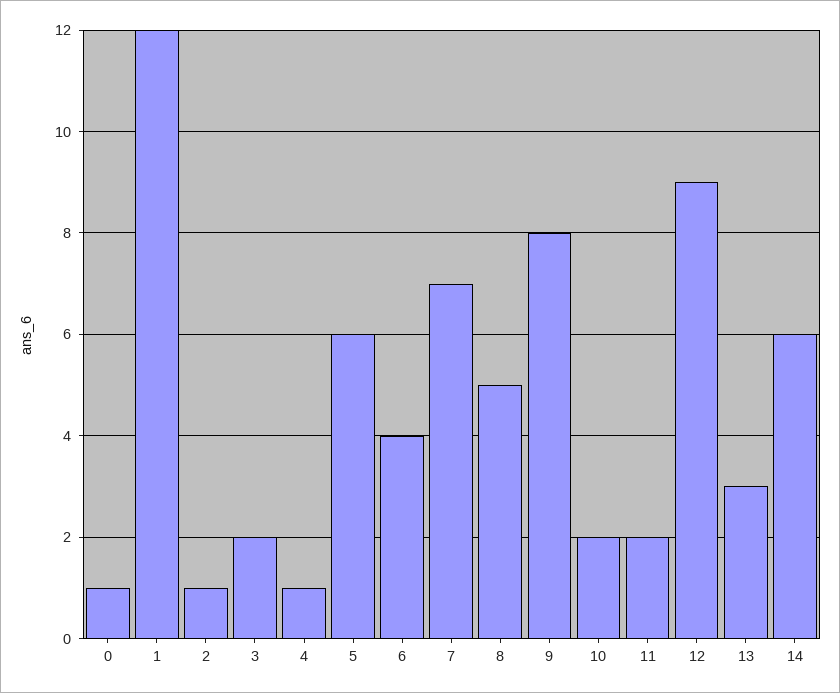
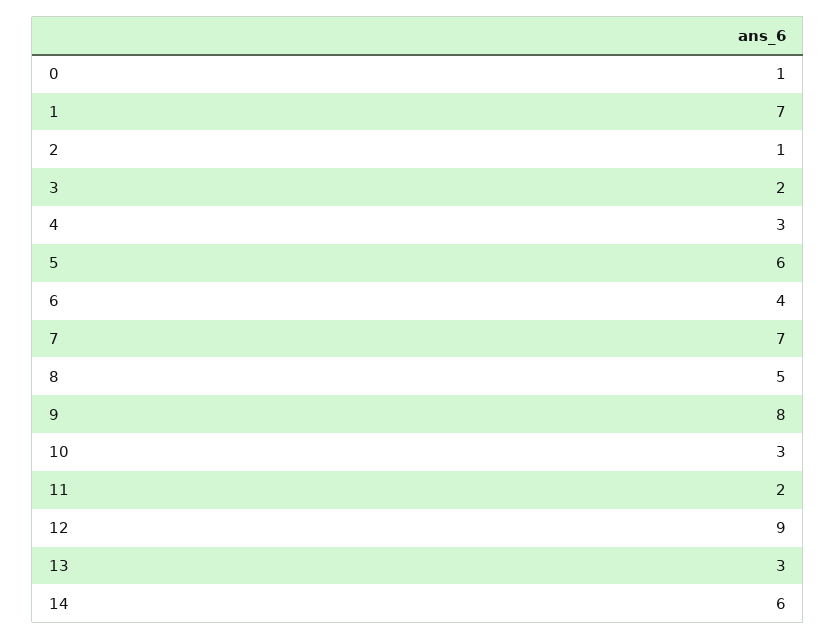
1: 12 -> 7
4: 1 -> 3
10: 2 -> 3

